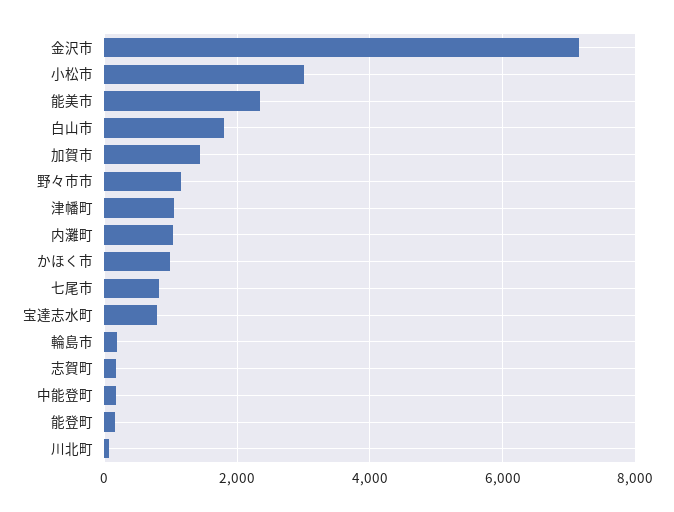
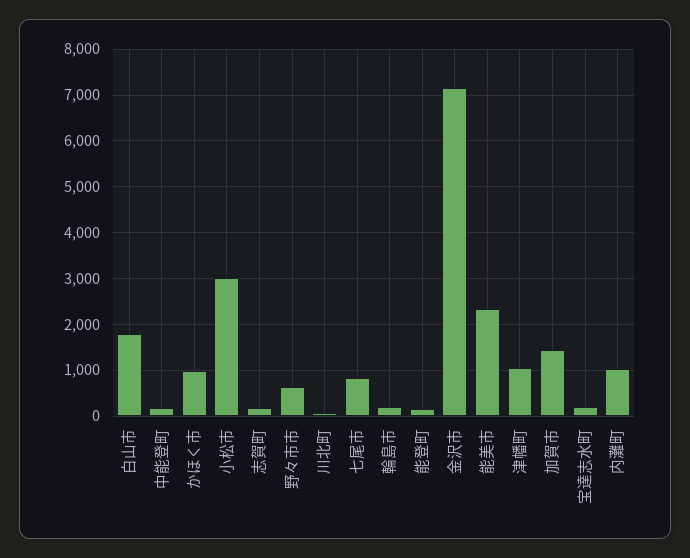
野々市市: 1200 -> 600
宝達志水町: 800 -> 200

